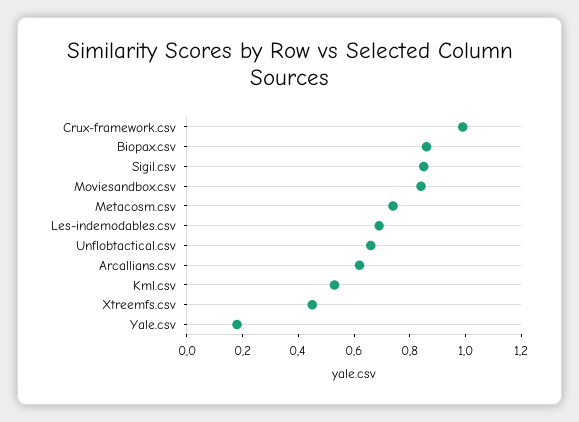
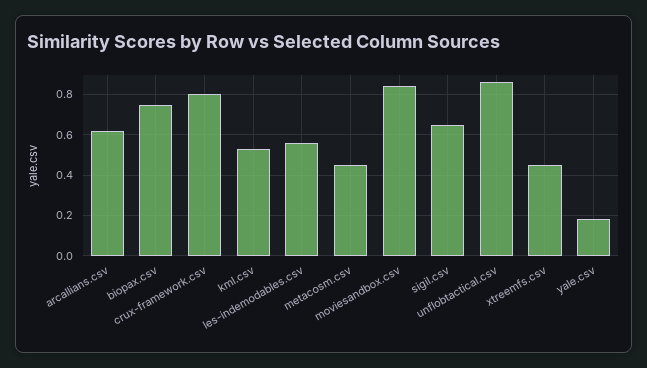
Crux-framework.csv: 1 -> 0.8
Biopax.csv: 0.85 -> 0.75
Sigil.csv: 0.85 -> 0.65
Metacosm.csv: 0.75 -> 0.45
Les-indemodables.csv: 0.7 -> 0.55
Unflobtactical.csv: 0.65 -> 0.85

